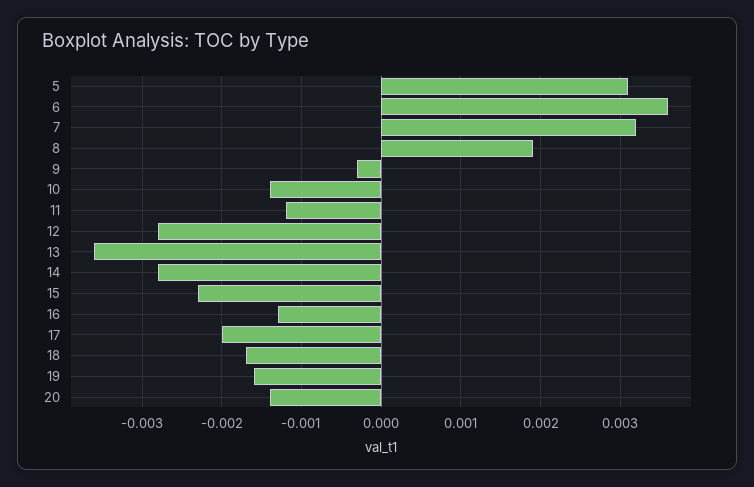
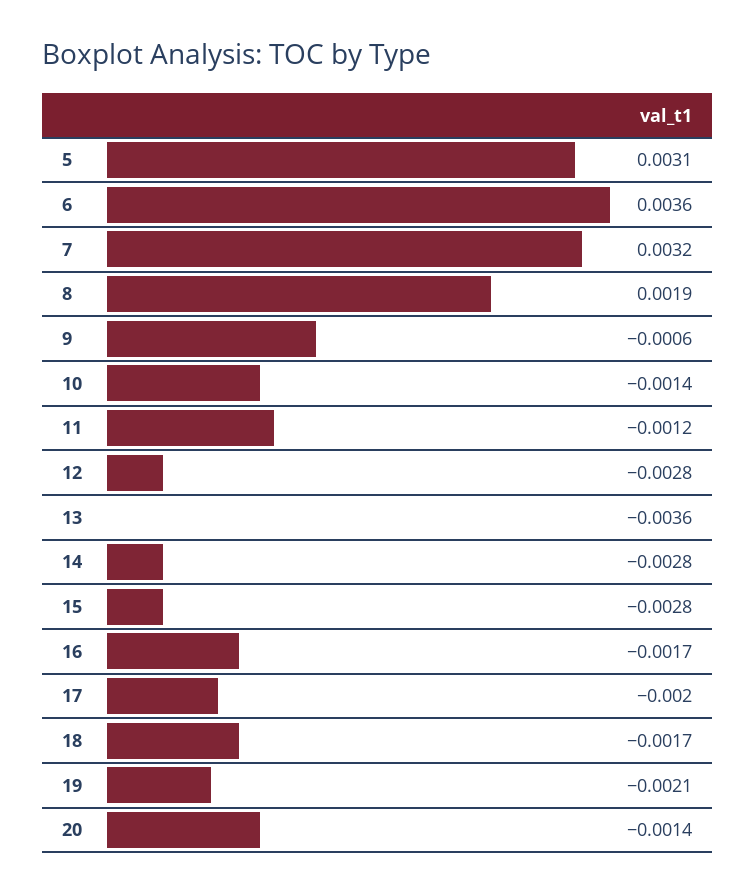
9: -0.0003 -> -0.0006
15: -0.0023 -> -0.0028
16: -0.0013 -> -0.0017
19: -0.0016 -> -0.0021

